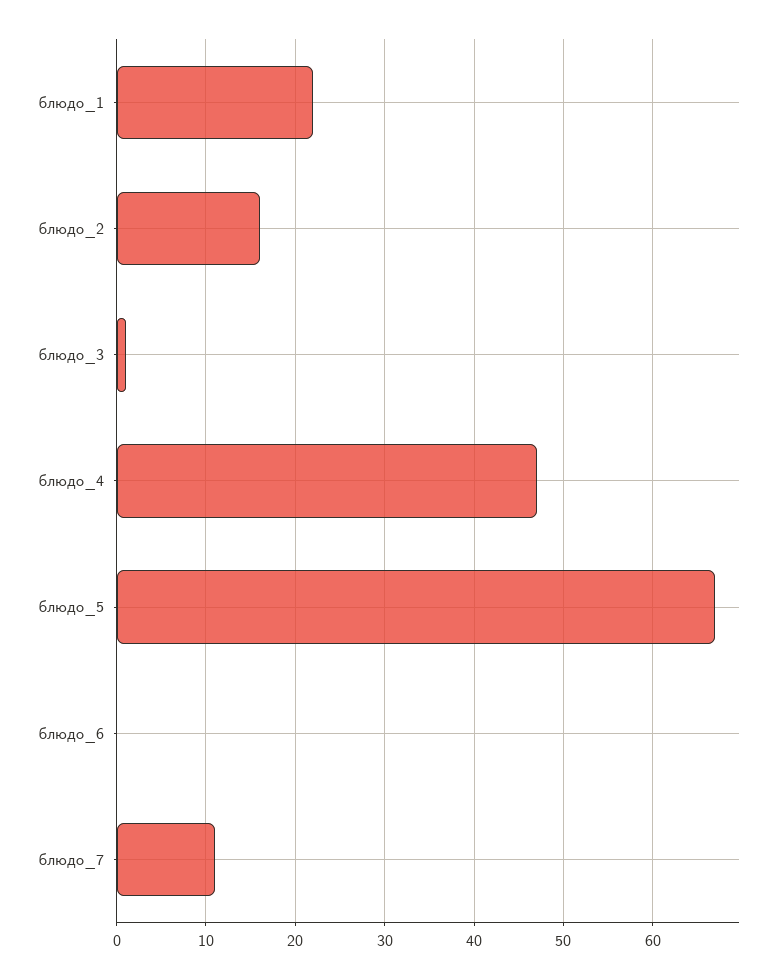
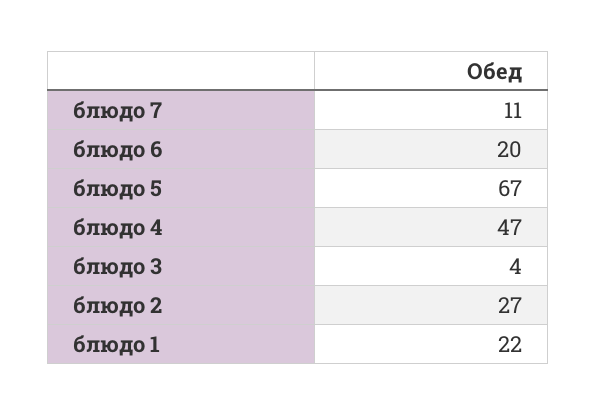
блюдо_2: 16 -> 27
блюдо_3: 1 -> 4
блюдо_6: 0 -> 20

